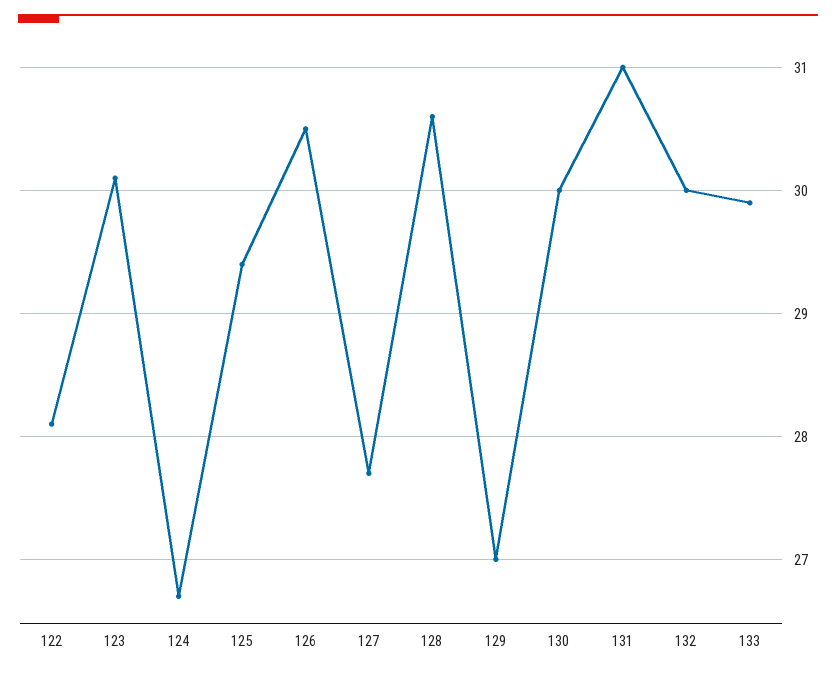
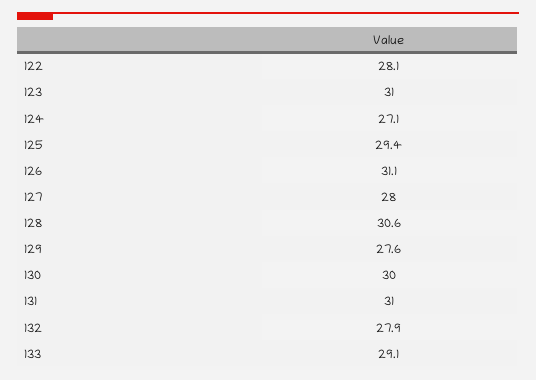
123: 30.1 -> 31
124: 26.7 -> 27.1
126: 30.5 -> 31.1
127: 27.7 -> 28
129: 27 -> 27.6
132: 30 -> 27.9
133: 29.9 -> 29.1

